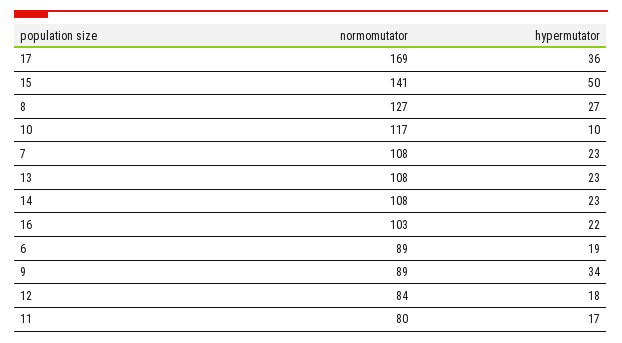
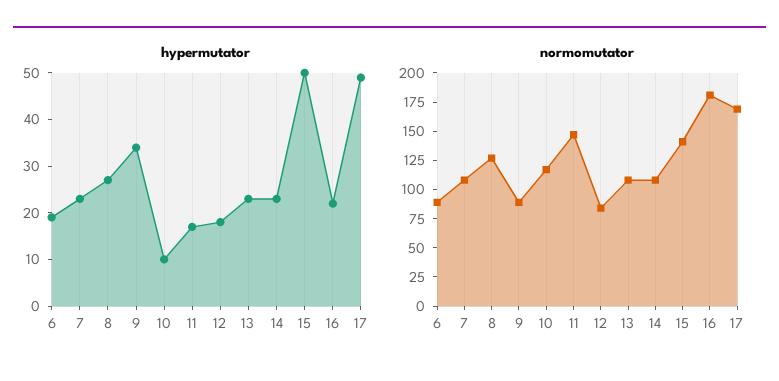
hypermutator, 17: 36 -> 50
normomutator, 16: 103 -> 175
normomutator, 11: 80 -> 150

